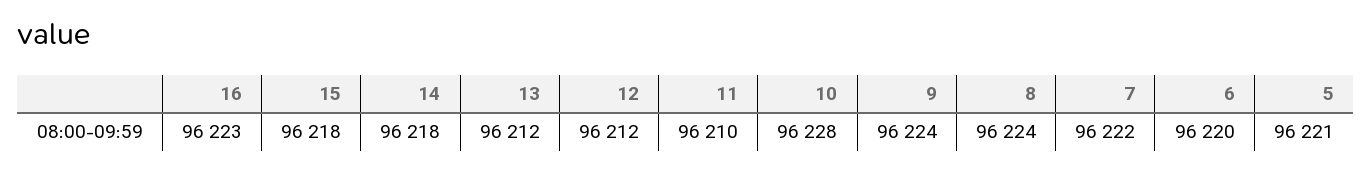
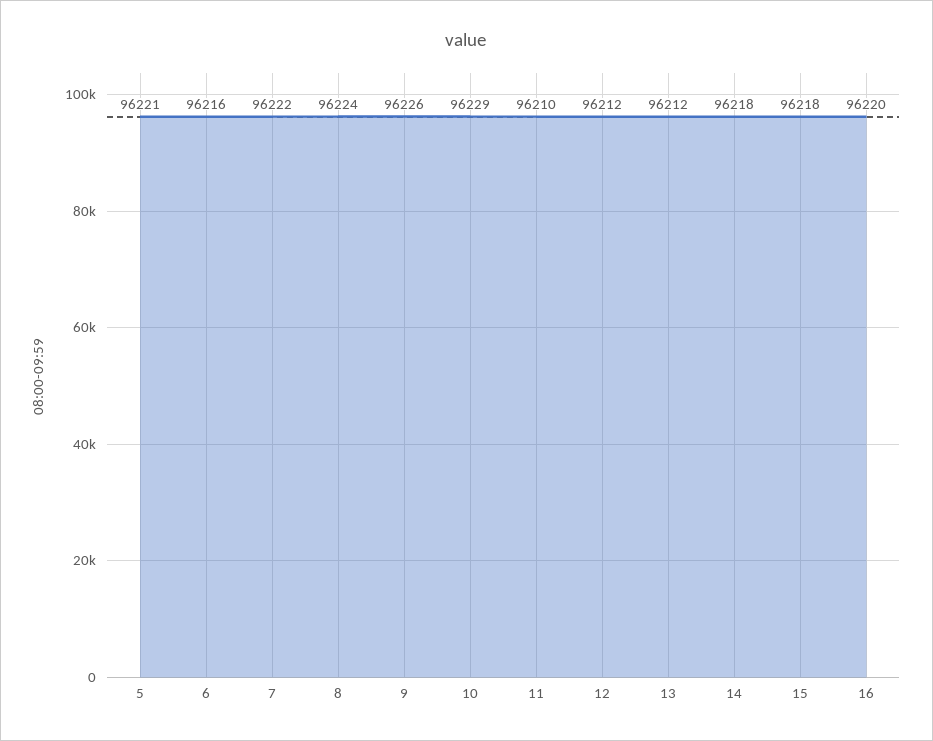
16: 96223 -> 96220
10: 96228 -> 96229
9: 96224 -> 96226
6: 96220 -> 96216

